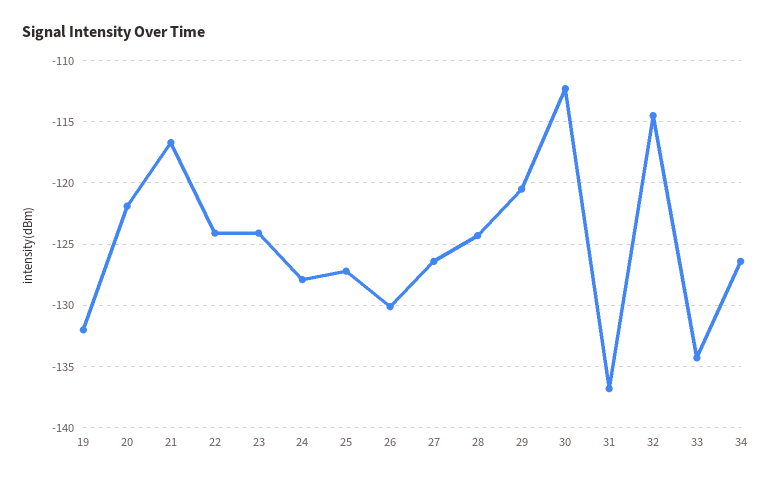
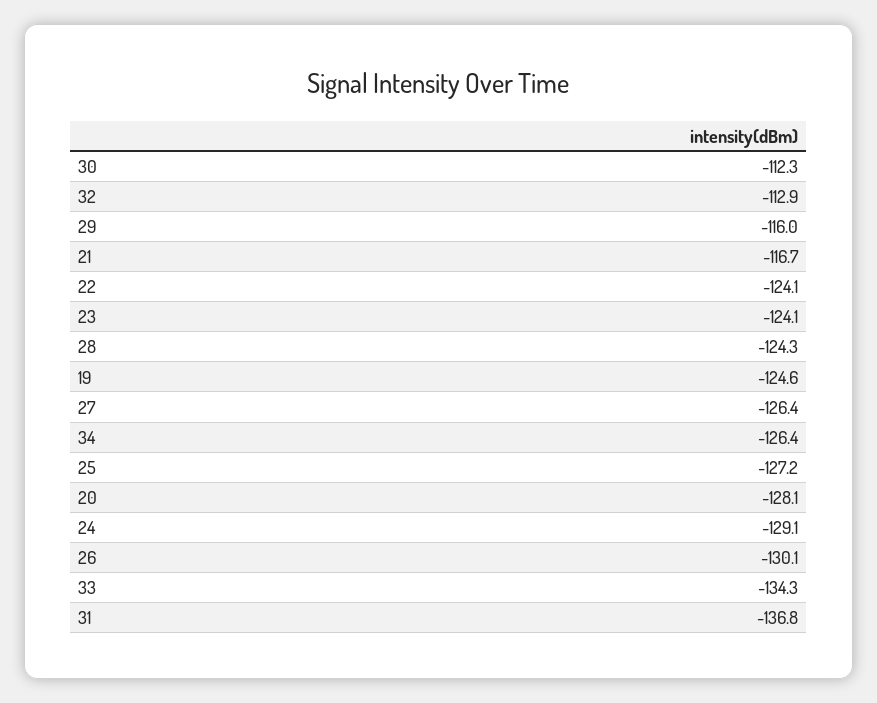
19: -132 -> -124.6
20: -122 -> -128.1
24: -128 -> -129.1
29: -120.5 -> -116
32: -114.5 -> -112.9

